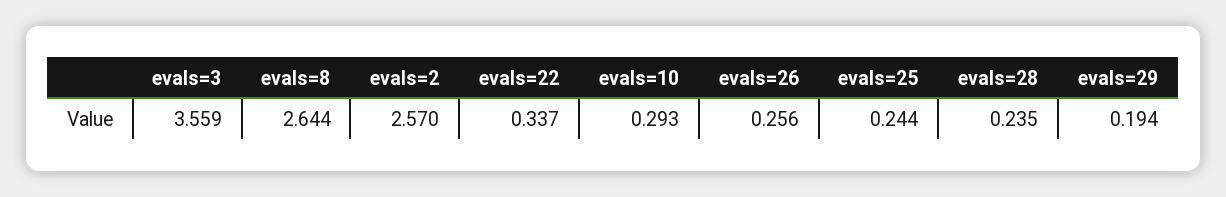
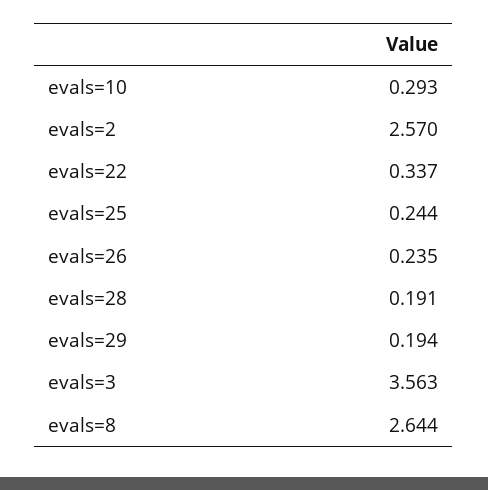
evals=3: 3.559 -> 3.563
evals=26: 0.256 -> 0.235
evals=28: 0.235 -> 0.191

